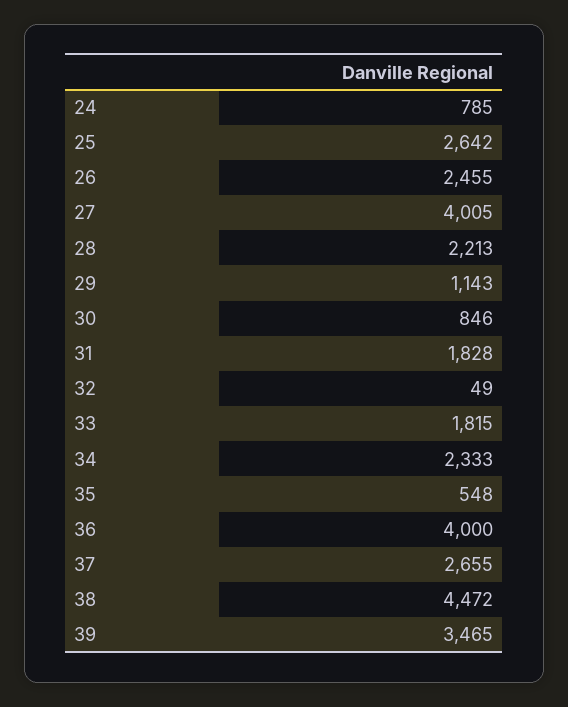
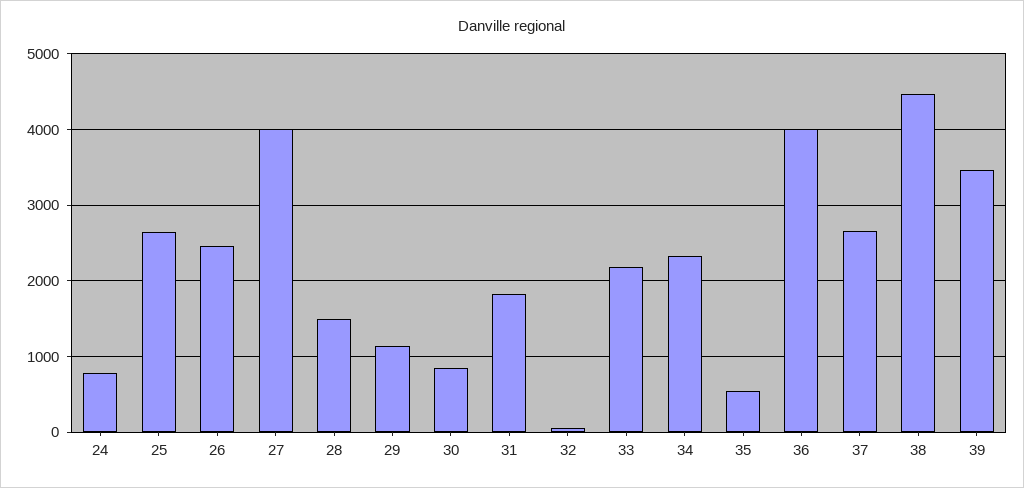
28: 2213 -> 1500
33: 1815 -> 2200

